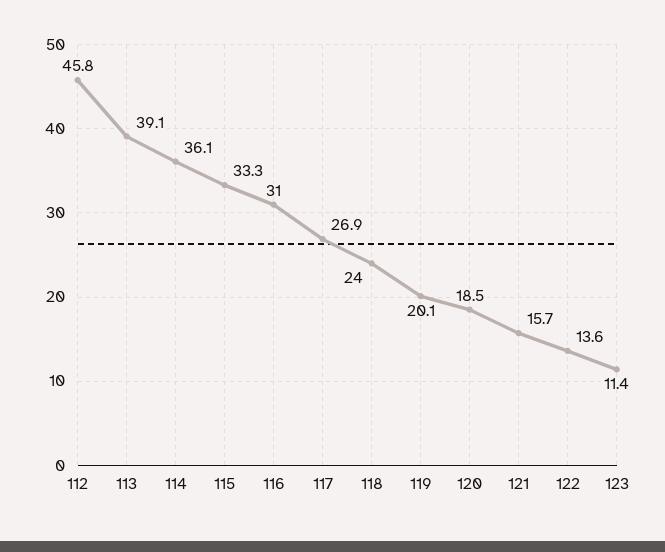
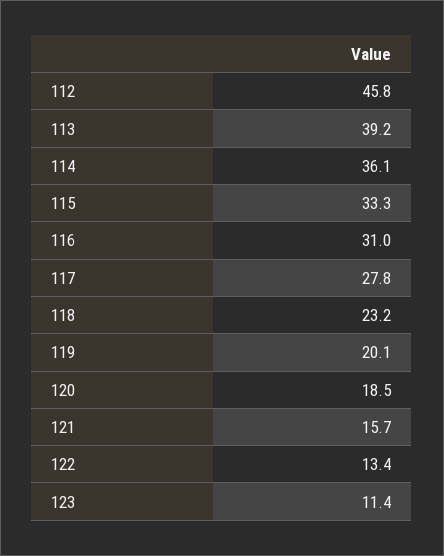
113: 39.1 -> 39.2
117: 26.9 -> 27.8
118: 24 -> 23.2
122: 13.6 -> 13.4

